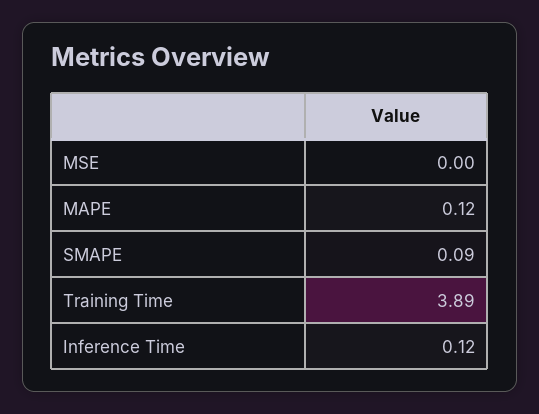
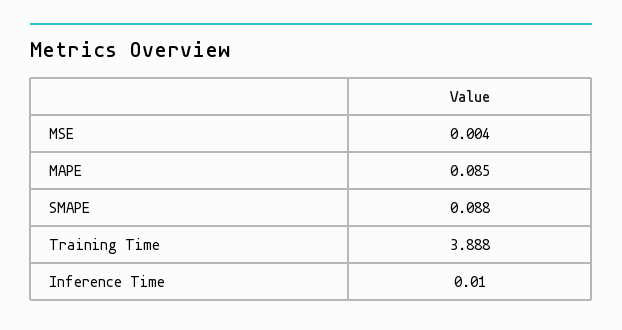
MAPE: 0.12 -> 0.085
Inference Time: 0.12 -> 0.01

